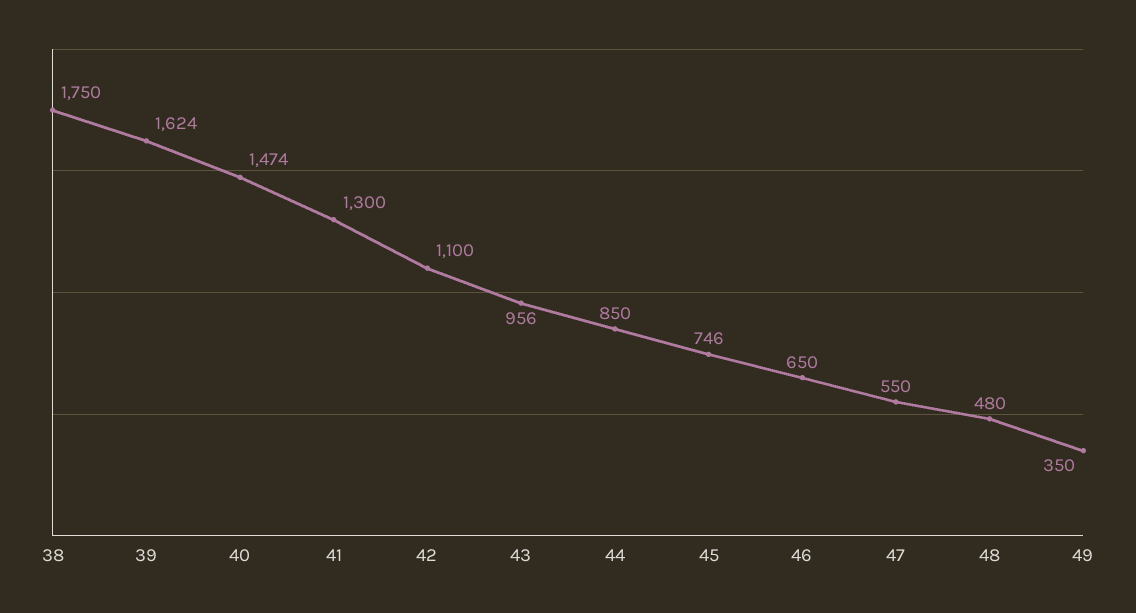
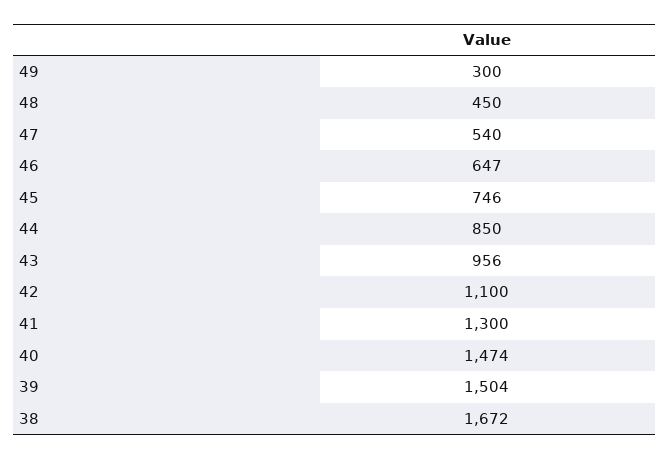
38: 1750 -> 1672
39: 1624 -> 1504
46: 650 -> 647
47: 550 -> 540
48: 480 -> 450
49: 350 -> 300

